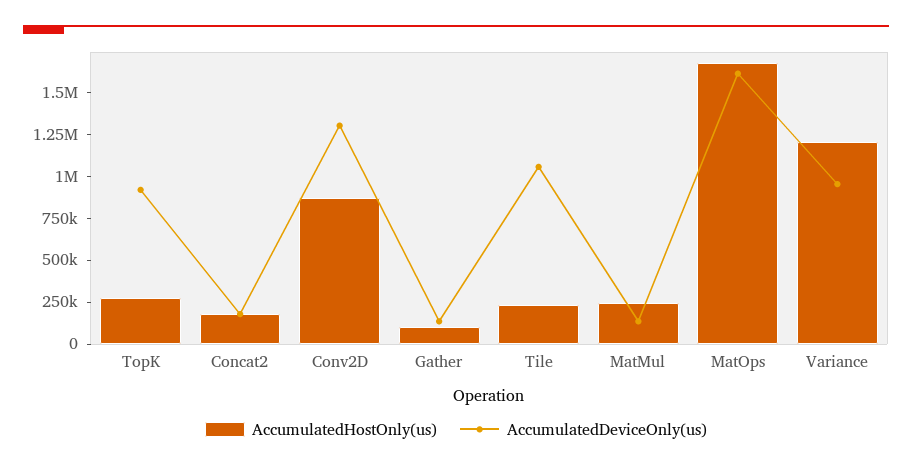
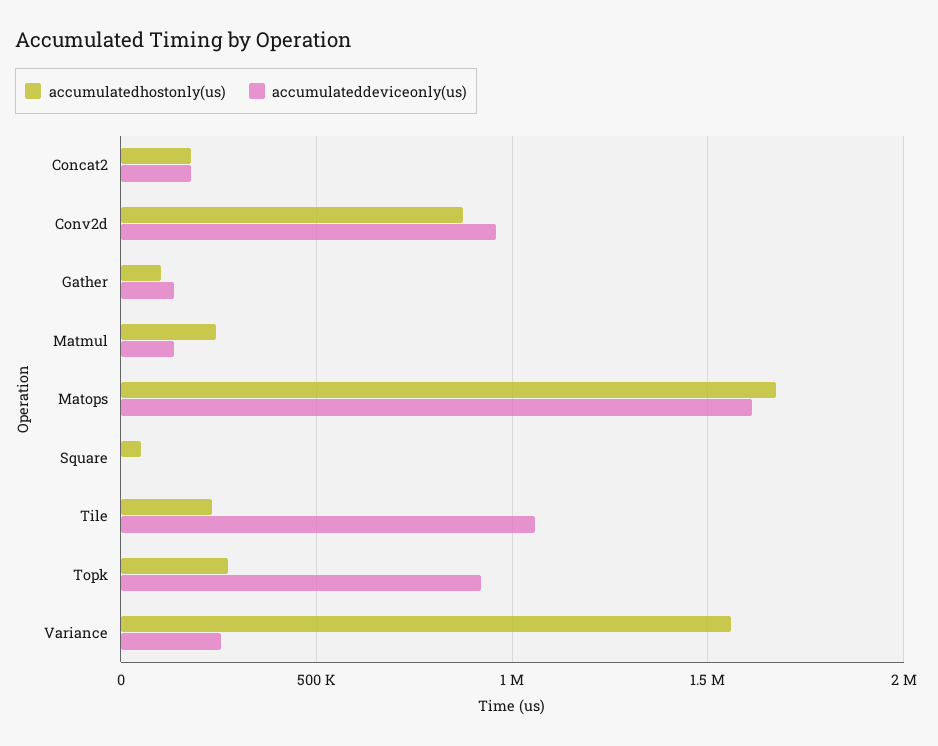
AccumulatedDeviceOnly(us), Conv2D: 1300000 -> 950000
AccumulatedHostOnly(us), Variance: 1200000 -> 1550000
AccumulatedDeviceOnly(us), Variance: 950000 -> 250000
AccumulatedHostOnly(us), Square: none -> 50000
AccumulatedDeviceOnly(us), Square: none -> 0

